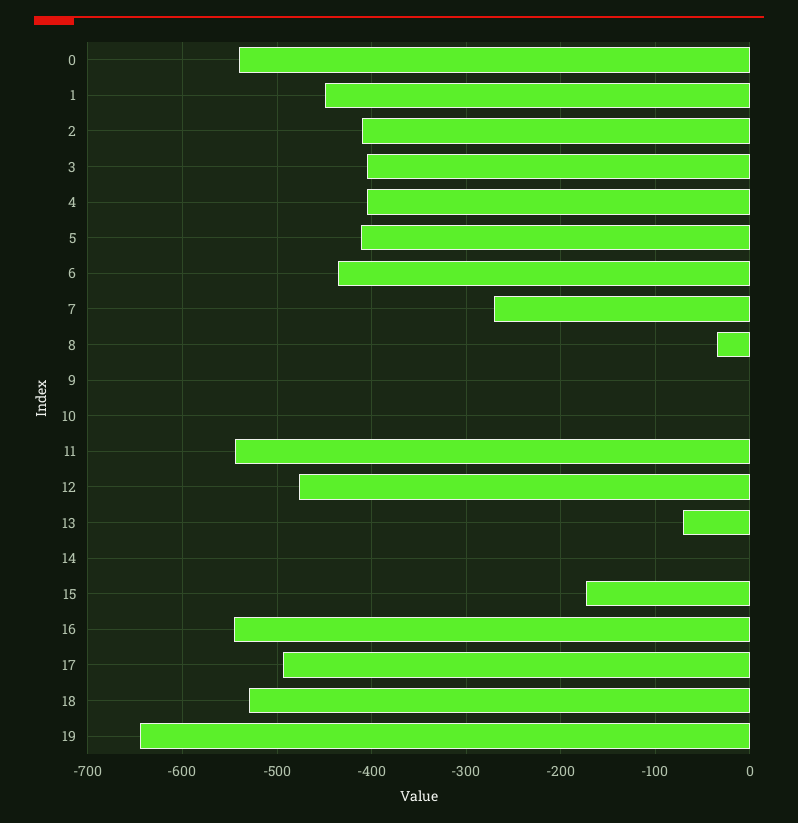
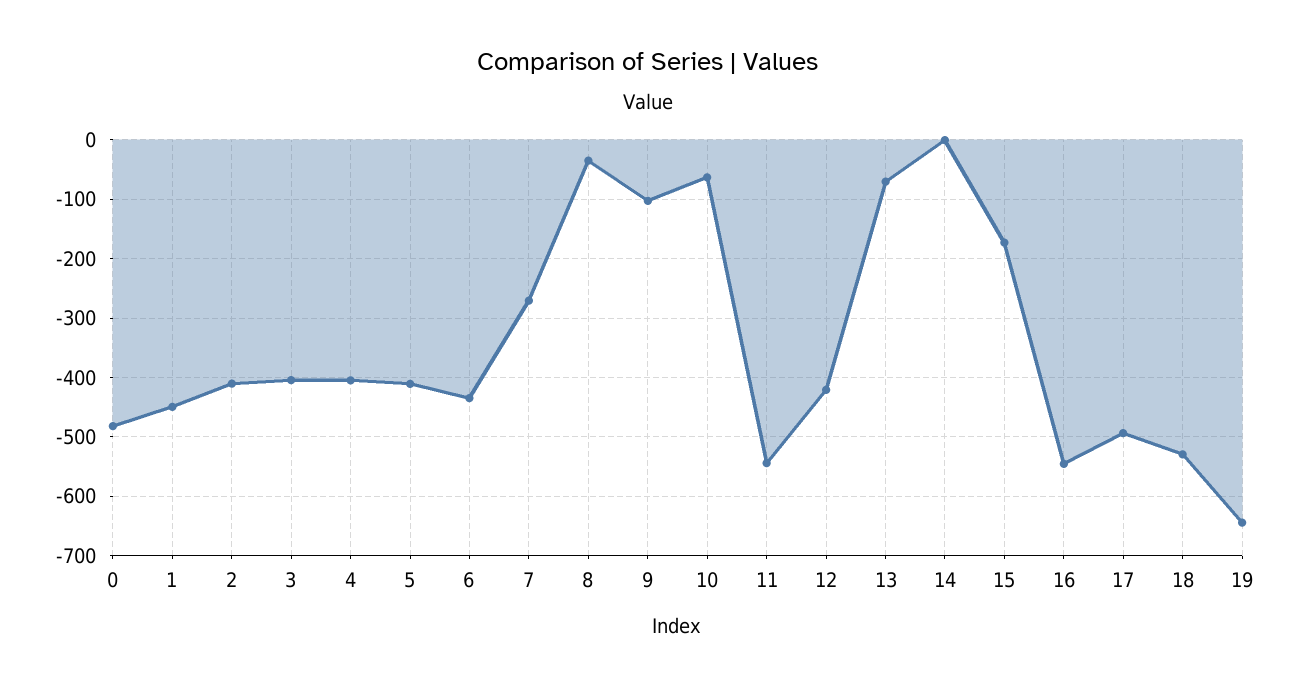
0: -540 -> -480
9: 0 -> -100
10: 0 -> -60
12: -480 -> -420

